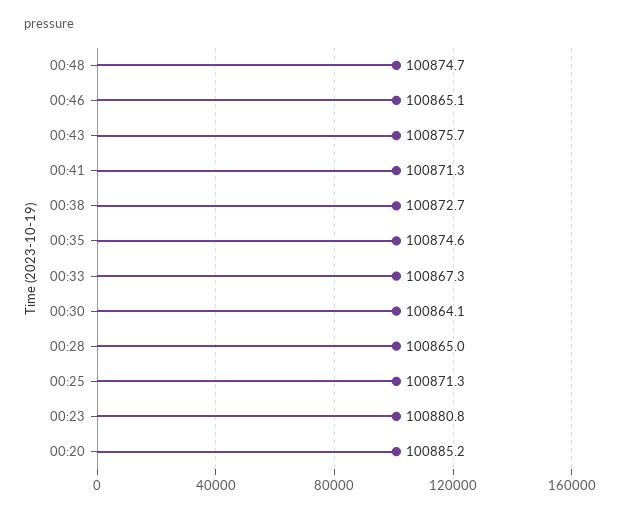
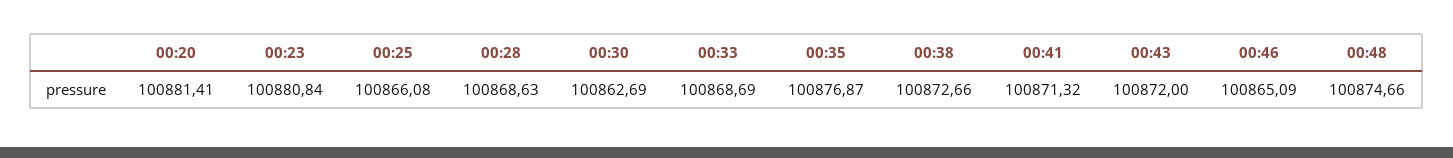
00:43: 100875.7 -> 100872
00:35: 100874.6 -> 100876.87
00:33: 100867.3 -> 100868.69
00:30: 100864.1 -> 100862.69
00:28: 100865 -> 100868.63
00:25: 100871.3 -> 100866.08
00:20: 100885.2 -> 100881.41

